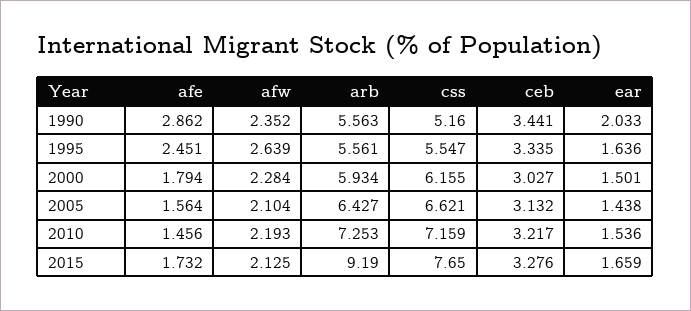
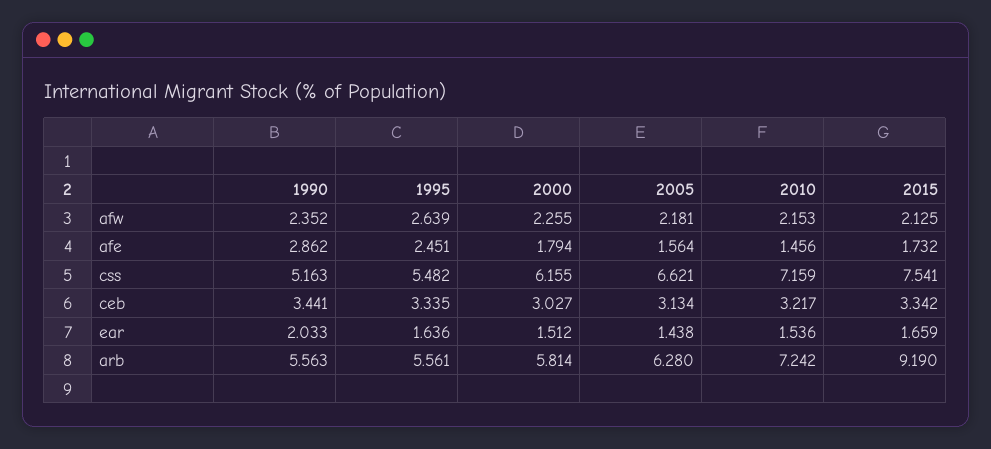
css, 1990: 5.16 -> 5.163
css, 1995: 5.547 -> 5.482
afw, 2000: 2.284 -> 2.255
arb, 2000: 5.934 -> 5.814
ear, 2000: 1.501 -> 1.512
afw, 2005: 2.104 -> 2.181
arb, 2005: 6.427 -> 6.28
ceb, 2005: 3.132 -> 3.134
afw, 2010: 2.193 -> 2.153
arb, 2010: 7.253 -> 7.242
css, 2015: 7.65 -> 7.541
ceb, 2015: 3.276 -> 3.342

